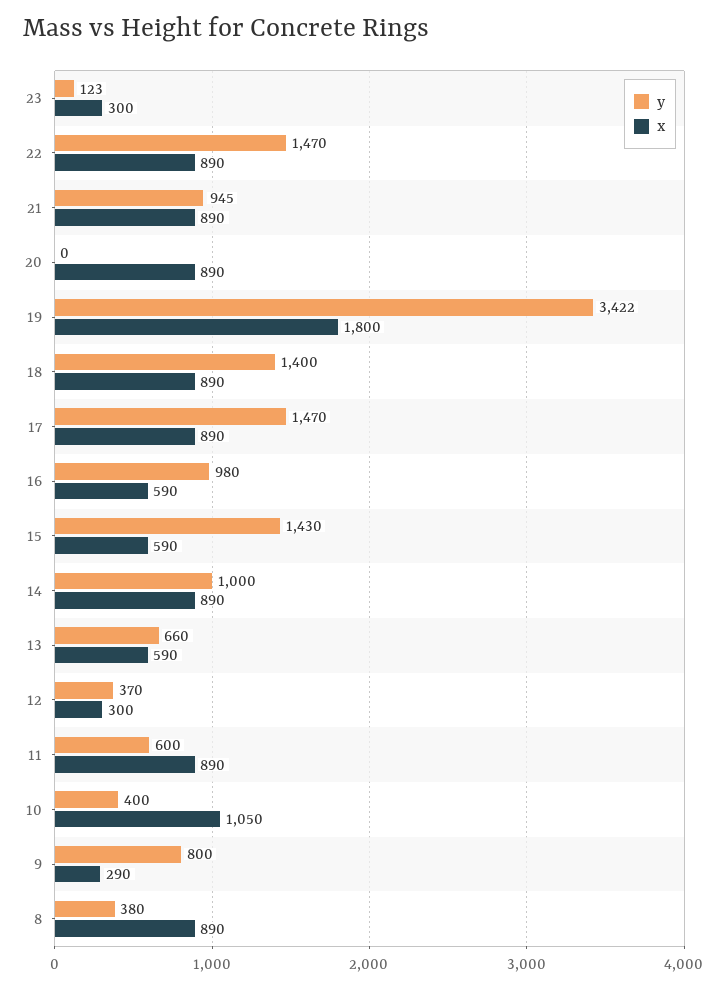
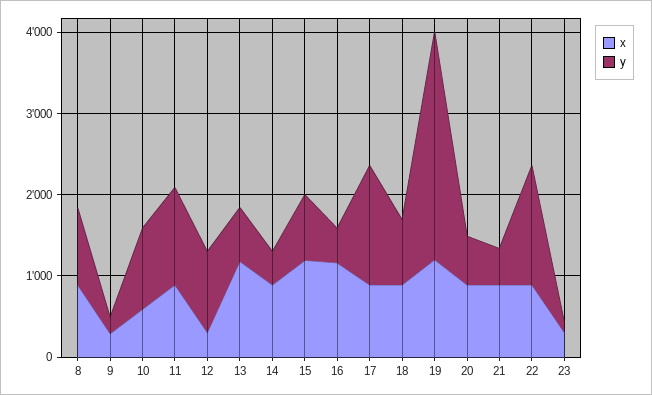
y, 21: 945 -> 400
y, 20: 0 -> 600
y, 19: 3422 -> 2800
x, 19: 1800 -> 1200
y, 18: 1400 -> 800
y, 16: 980 -> 400
x, 16: 590 -> 1200
y, 15: 1430 -> 800
x, 15: 590 -> 1200
y, 14: 1000 -> 400
x, 13: 590 -> 1200
y, 12: 370 -> 1000
y, 11: 600 -> 1200
y, 10: 400 -> 1000
x, 10: 1050 -> 600
y, 9: 800 -> 200
y, 8: 380 -> 1000

